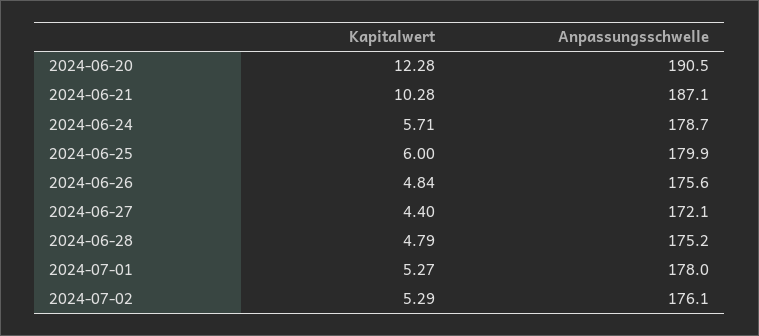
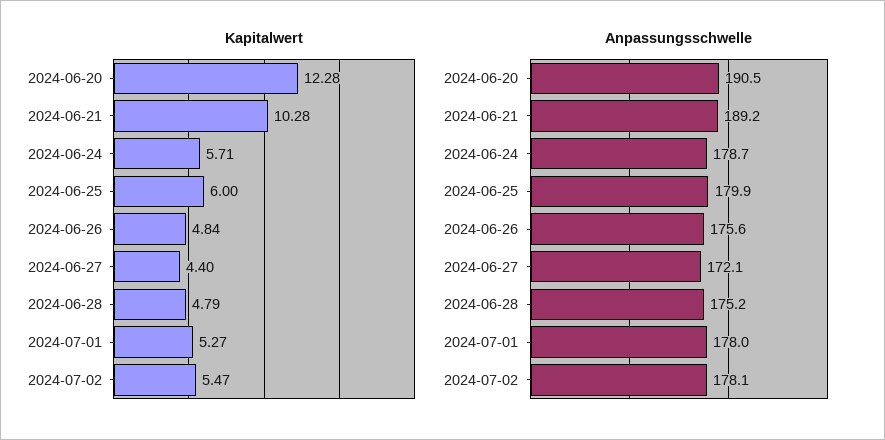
Anpassungsschwelle, 2024-06-21: 187.1 -> 189.2
Kapitalwert, 2024-07-02: 5.29 -> 5.47
Anpassungsschwelle, 2024-07-02: 176.1 -> 178.1

